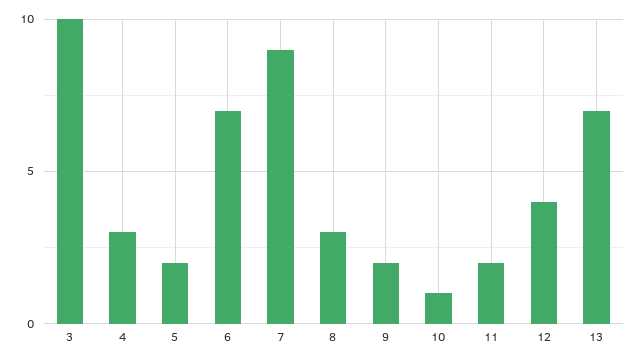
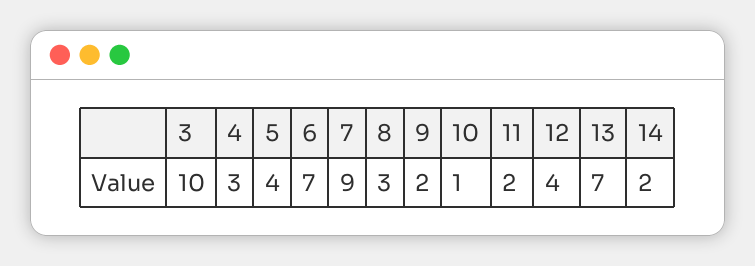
5: 2 -> 4
14: none -> 2

